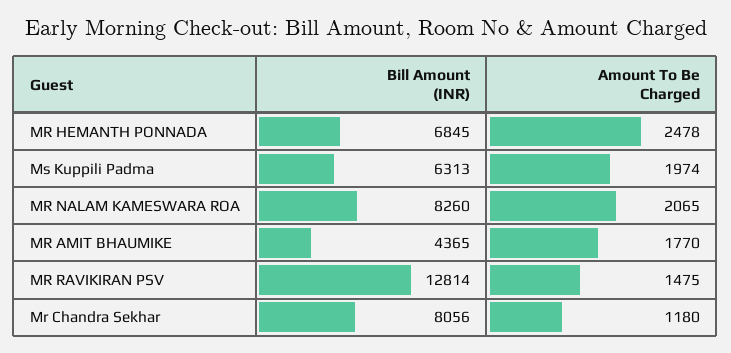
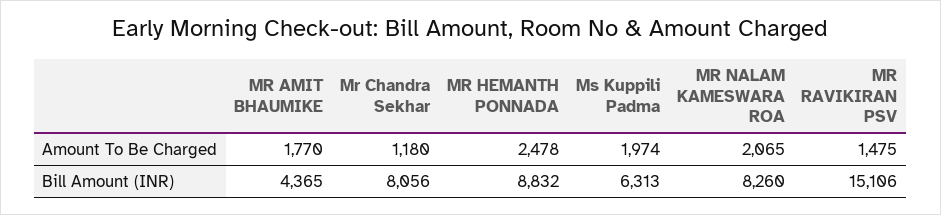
Bill Amount (INR), MR HEMANTH PONNADA: 6845 -> 8832
Bill Amount (INR), MR RAVIKIRAN PSV: 12814 -> 15106

